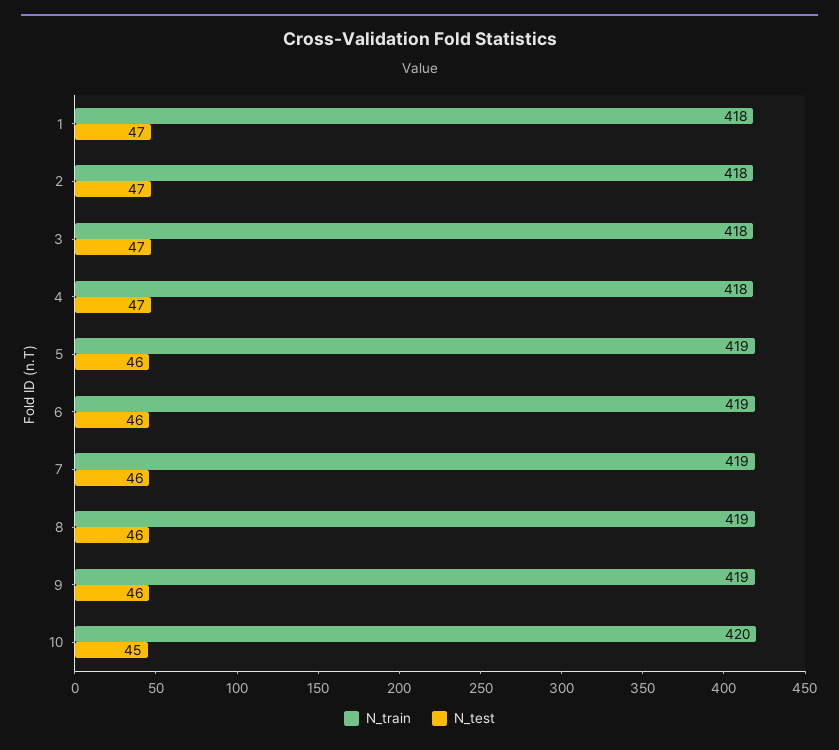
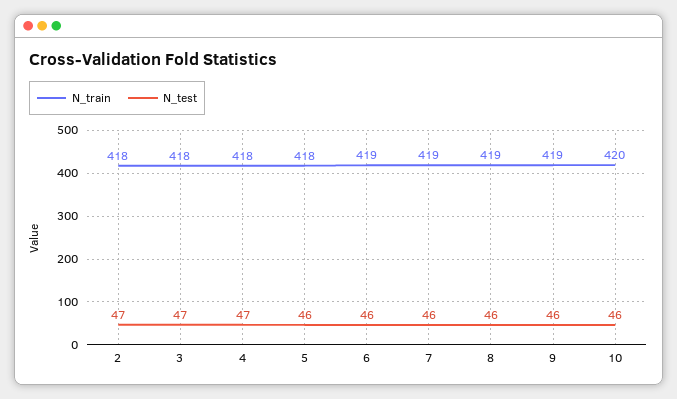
N_train, 1: 418 -> none
N_test, 1: 47 -> none
N_train, 5: 419 -> 418
N_test, 10: 45 -> 46

